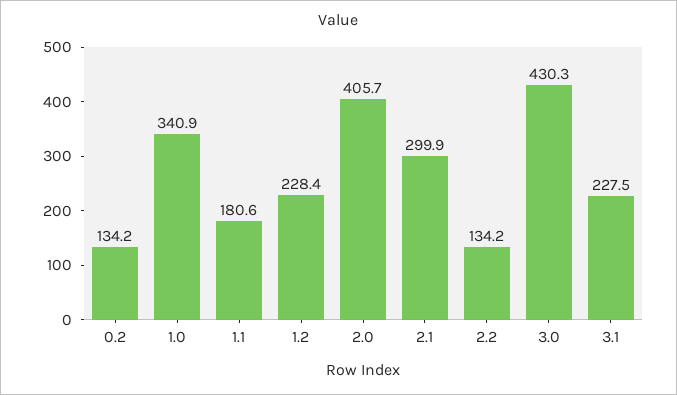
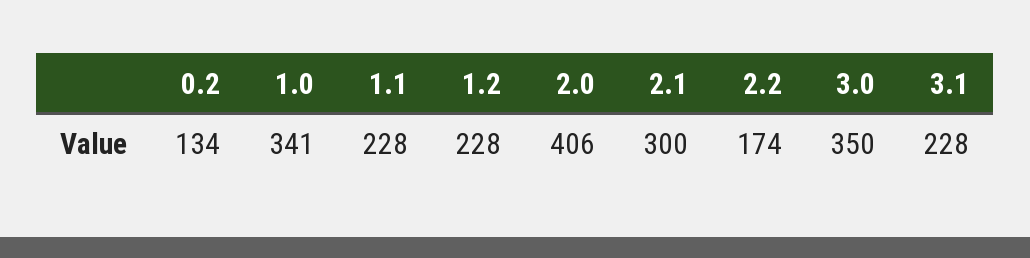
1.1: 180.6 -> 228
2.2: 134.2 -> 174
3.0: 430.3 -> 350

